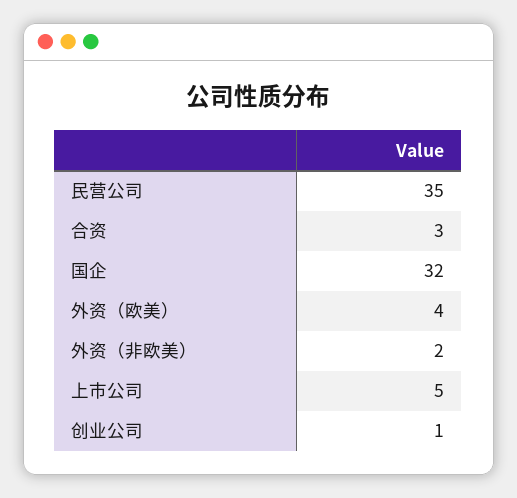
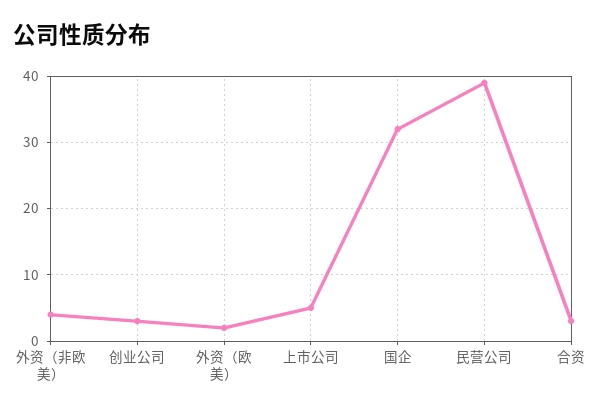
民营公司: 35 -> 39
外资（欧美）: 4 -> 2
外资（非欧美）: 2 -> 4
创业公司: 1 -> 3

